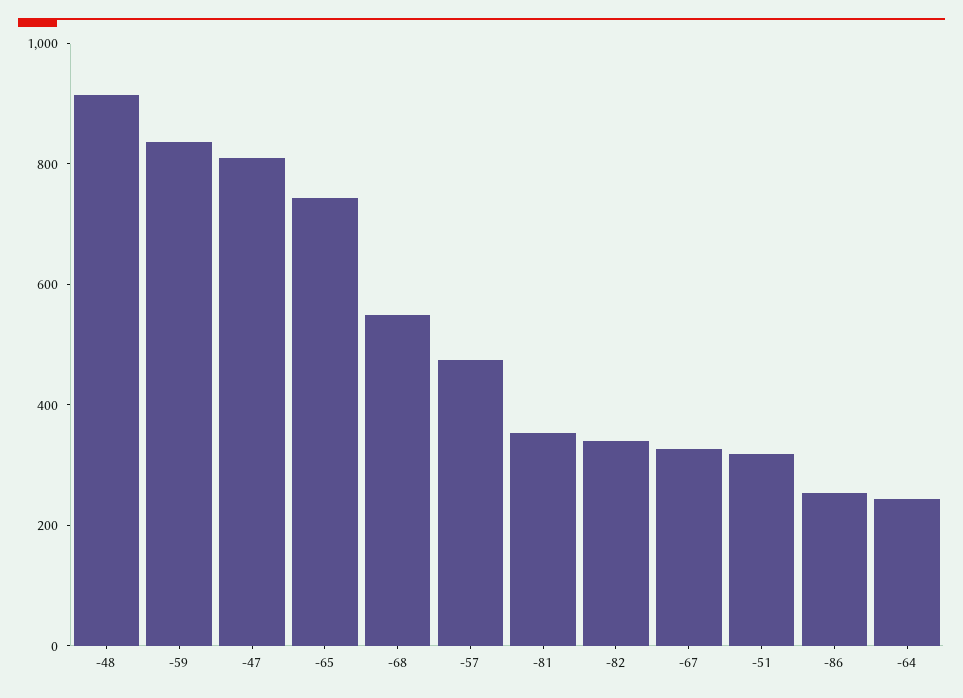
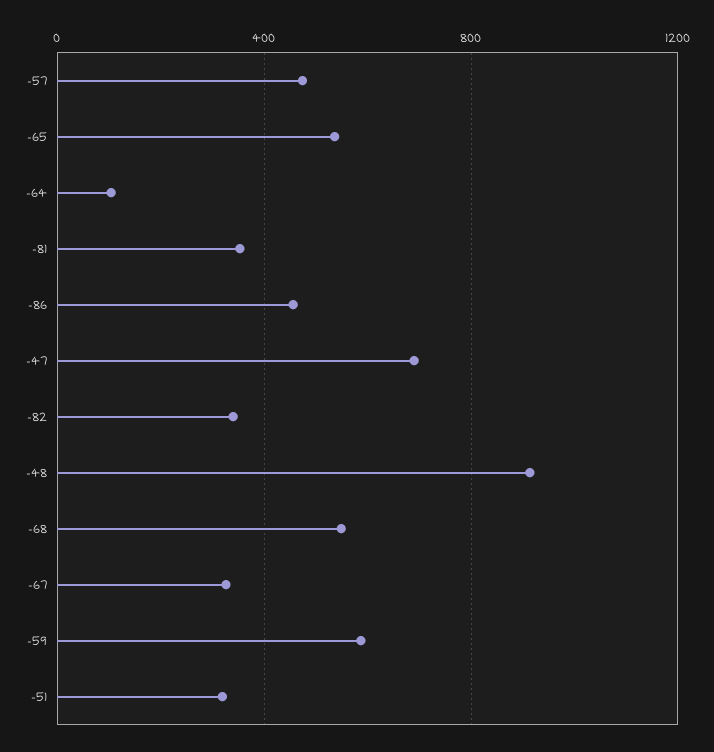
-59: 850 -> 600
-47: 800 -> 700
-65: 750 -> 550
-86: 250 -> 450
-64: 250 -> 100

